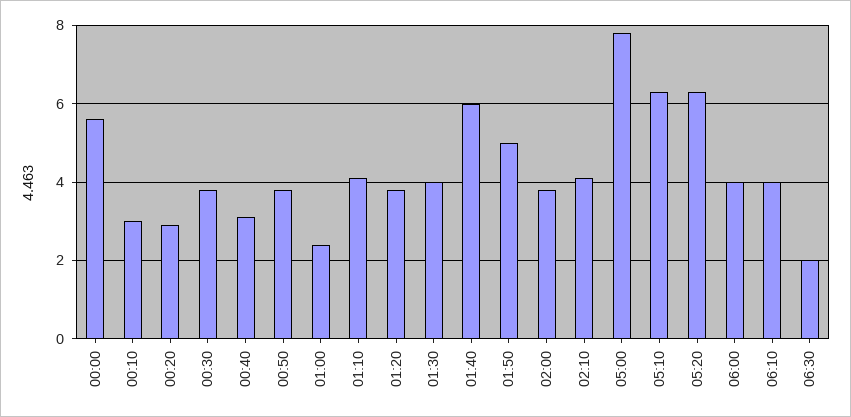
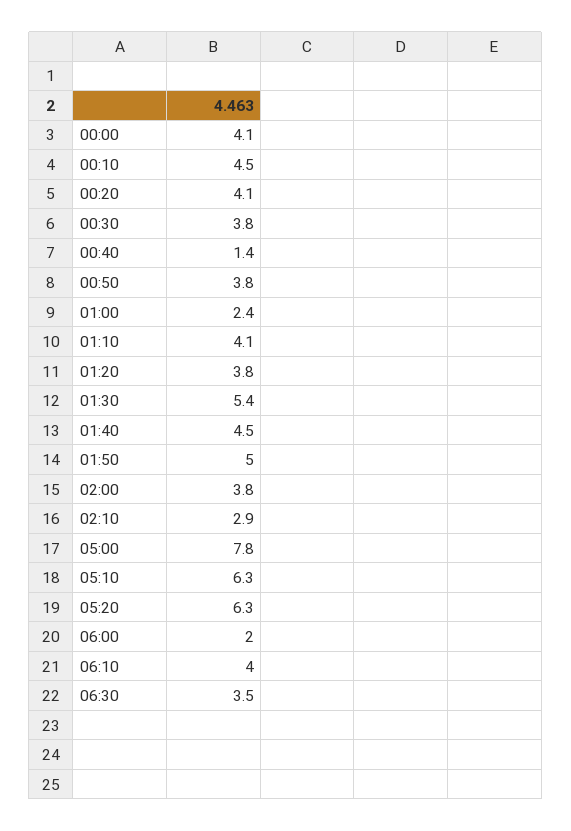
00:00: 5.5 -> 4.1
00:10: 3 -> 4.5
00:20: 3 -> 4.1
00:40: 3 -> 1.4
01:30: 4 -> 5.4
01:40: 6 -> 4.5
02:10: 4 -> 2.9
06:00: 4 -> 2
06:30: 2 -> 3.5

